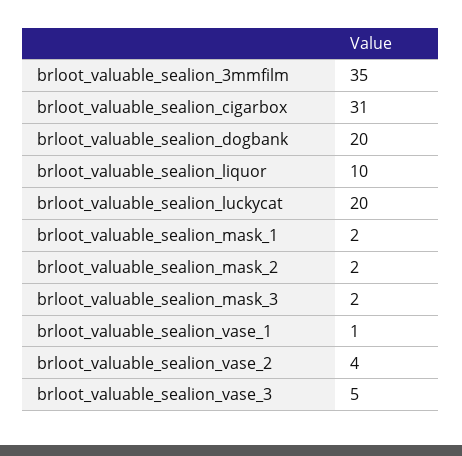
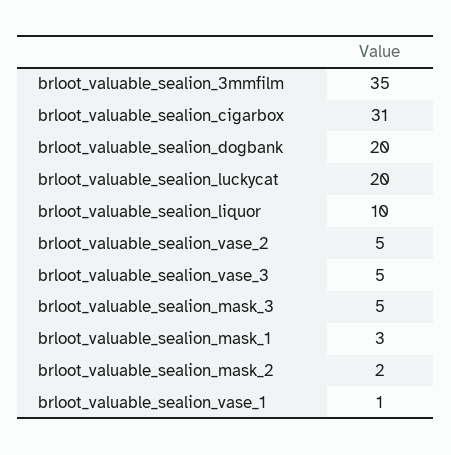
brloot_valuable_sealion_mask_1: 2 -> 3
brloot_valuable_sealion_mask_3: 2 -> 5
brloot_valuable_sealion_vase_2: 4 -> 5

